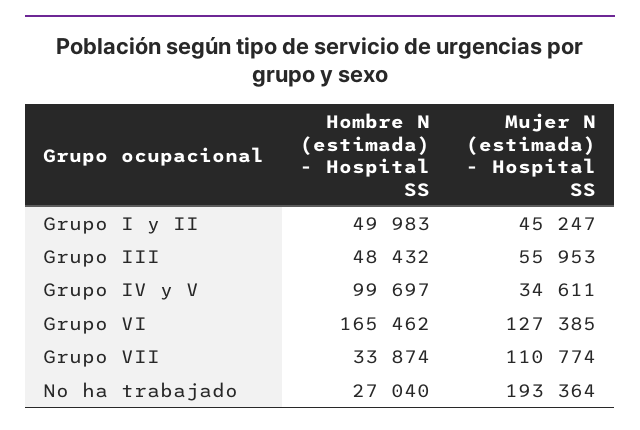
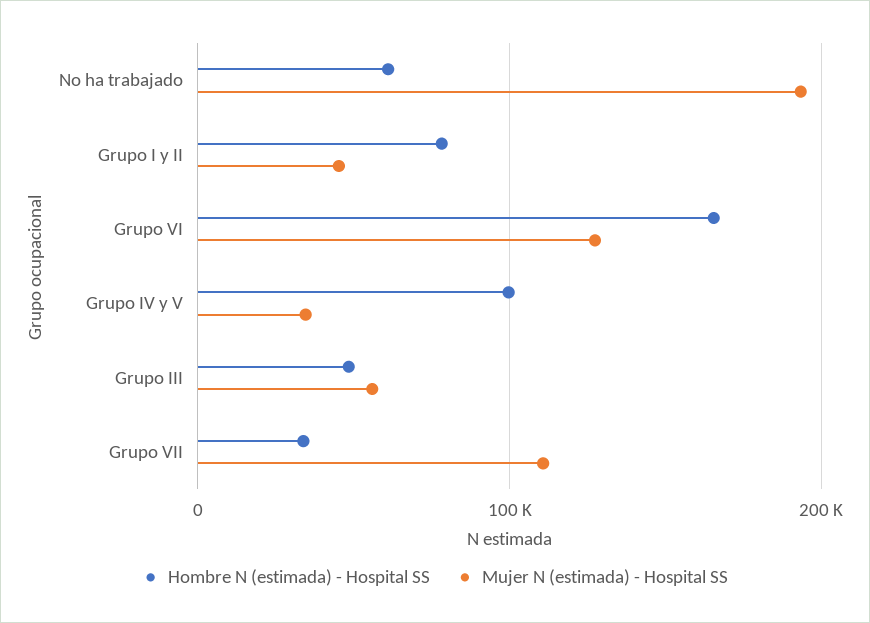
Hombre N (estimada) - Hospital SS, Grupo I y II: 49983 -> 80000
Hombre N (estimada) - Hospital SS, No ha trabajado: 27040 -> 60000

